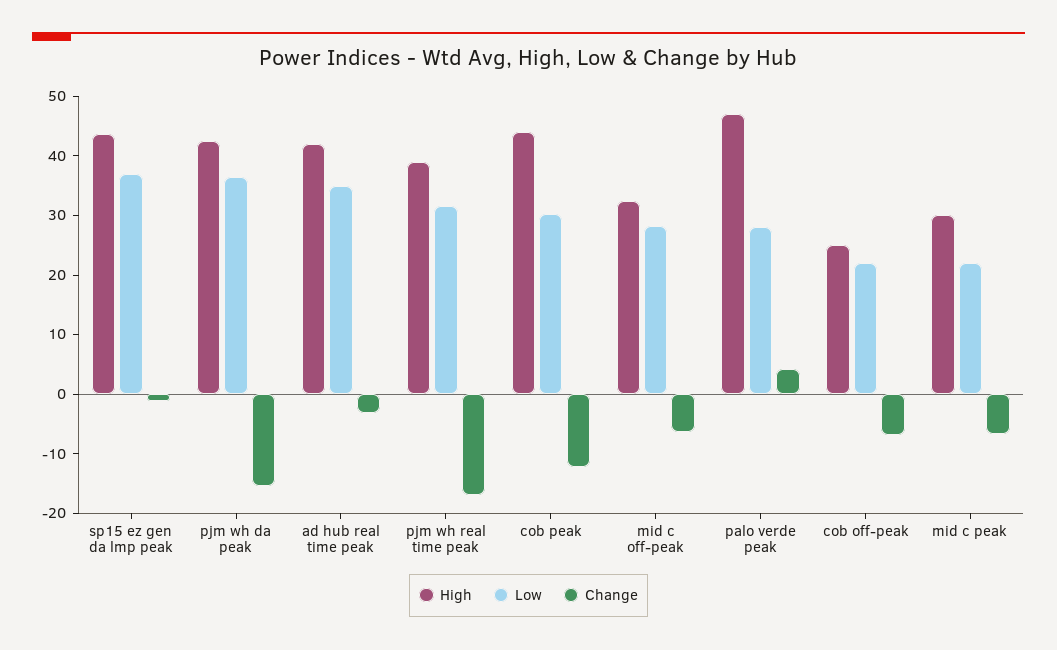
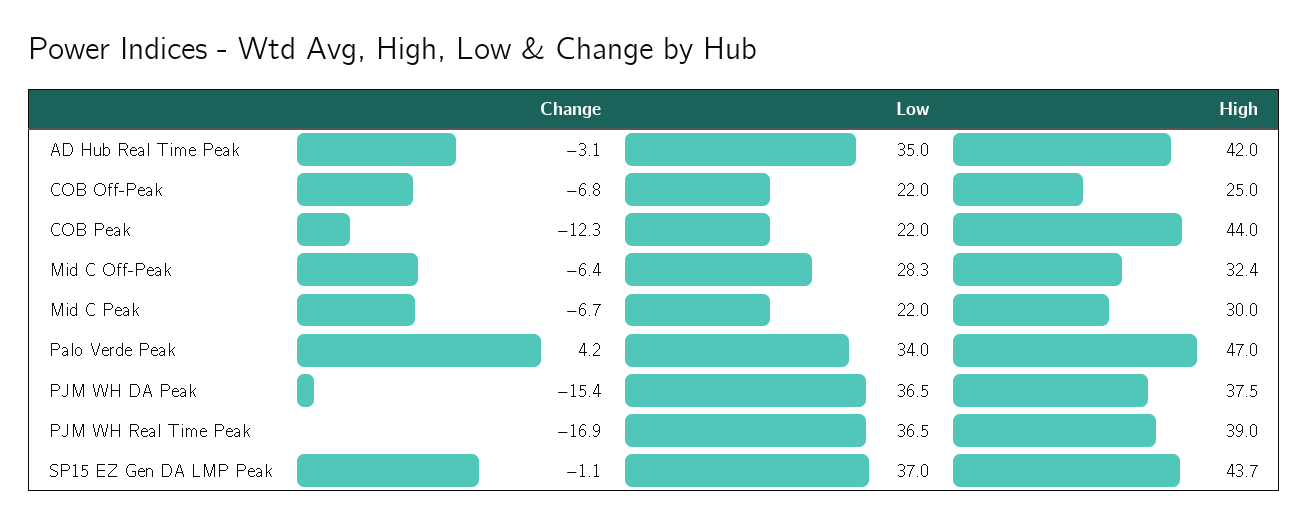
High, pjm wh da peak: 42 -> 37.5
Low, pjm wh real time peak: 32 -> 36.5
Low, cob peak: 30 -> 22
Low, palo verde peak: 28 -> 34

